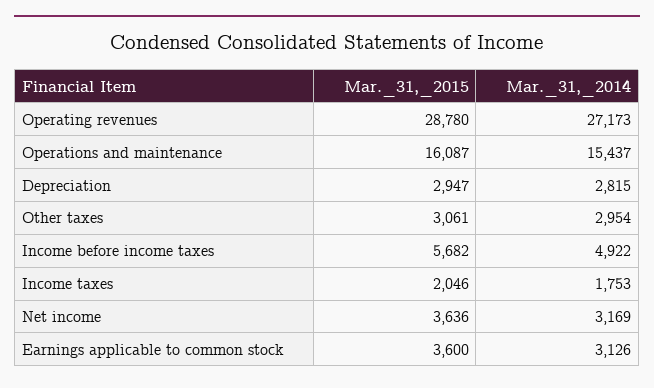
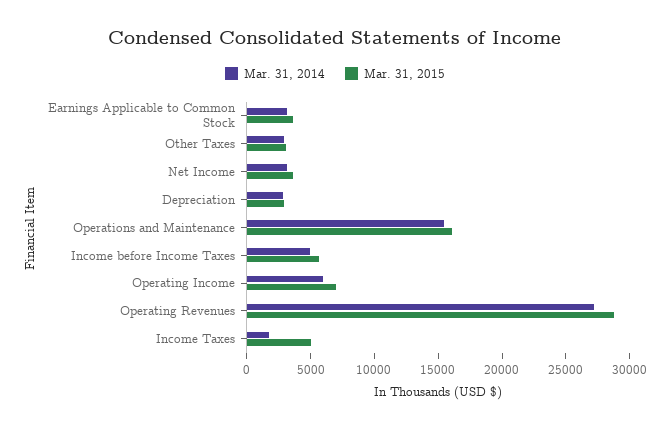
Mar._31,_2015, Income taxes: 2046 -> 5000
Mar._31,_2014, Operating Income: none -> 6000
Mar._31,_2015, Operating Income: none -> 7000

